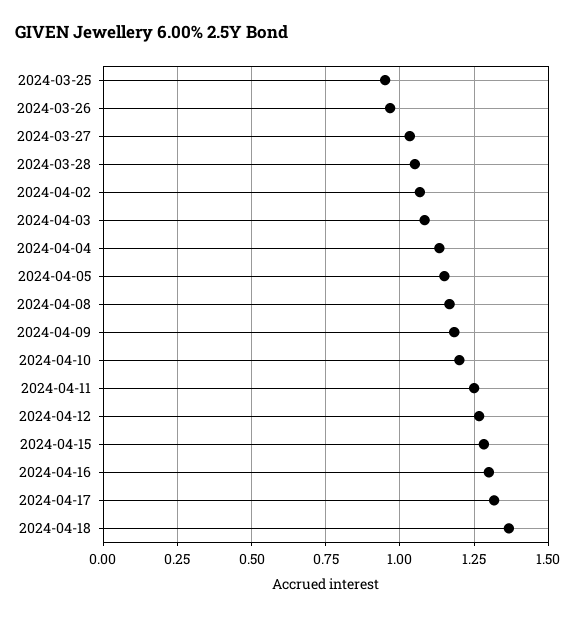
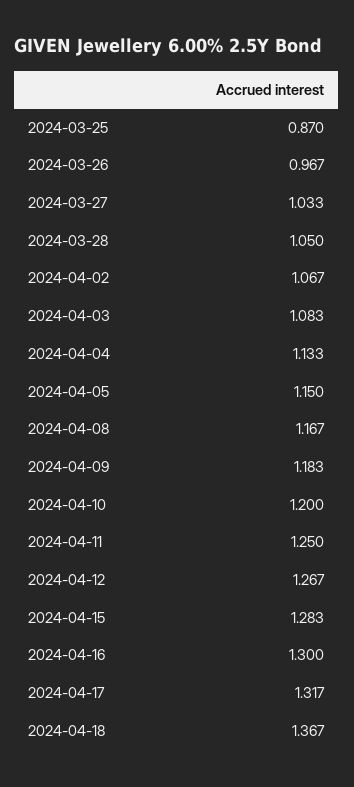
2024-03-25: 0.95 -> 0.87

